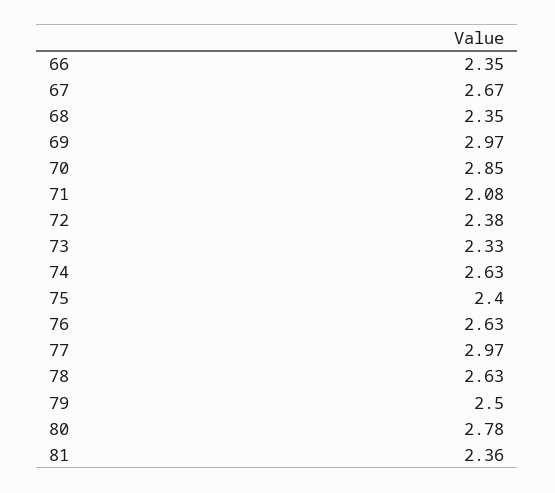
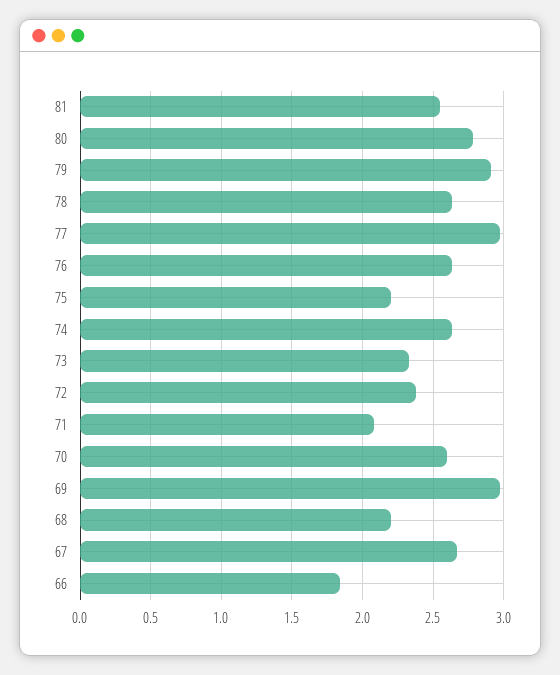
66: 2.35 -> 1.85
68: 2.35 -> 2.2
70: 2.85 -> 2.6
75: 2.4 -> 2.2
79: 2.5 -> 2.9
81: 2.36 -> 2.55

